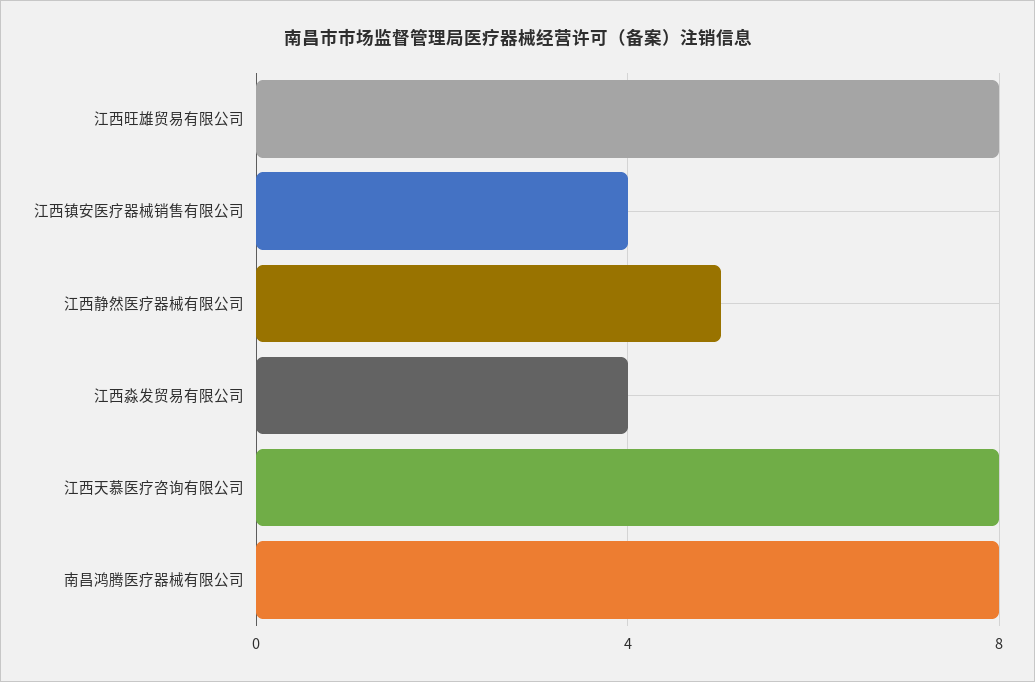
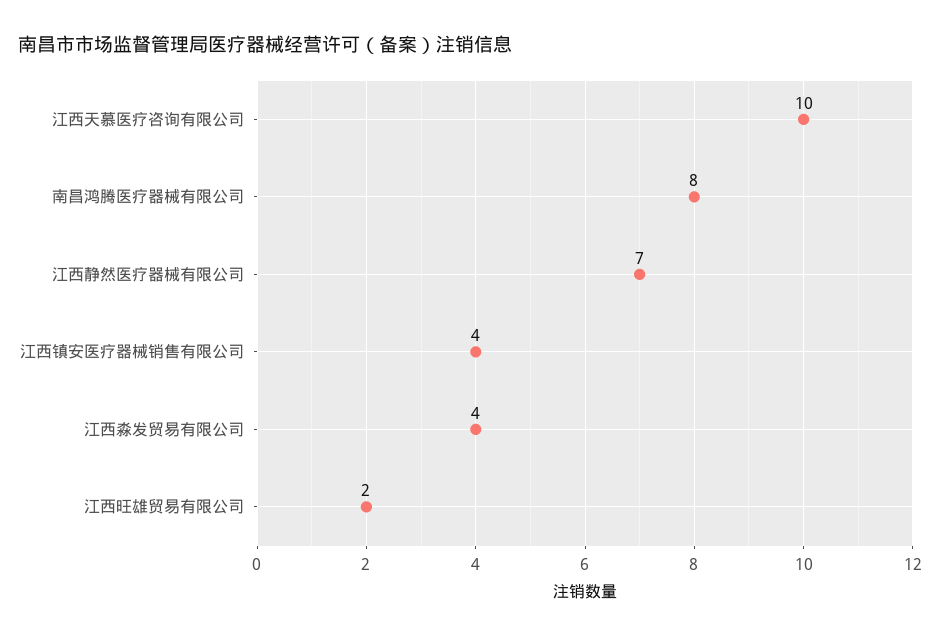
江西旺雄贸易有限公司: 8 -> 2
江西静然医疗器械有限公司: 5 -> 7
江西天慕医疗咨询有限公司: 8 -> 10

